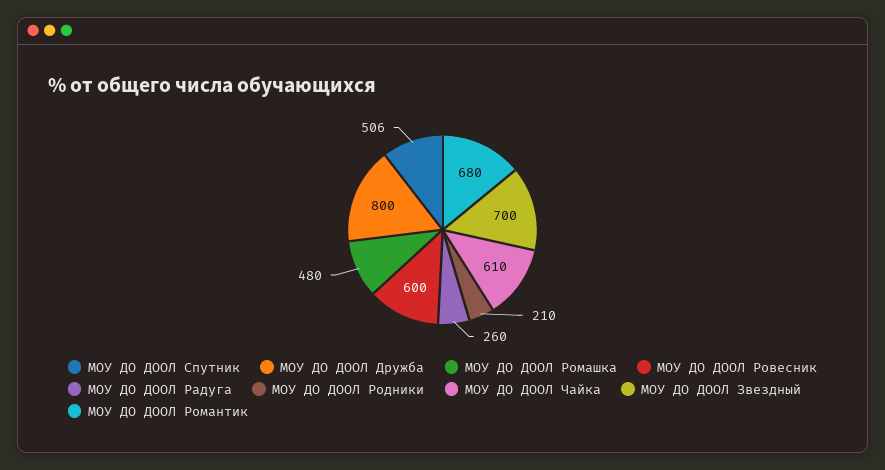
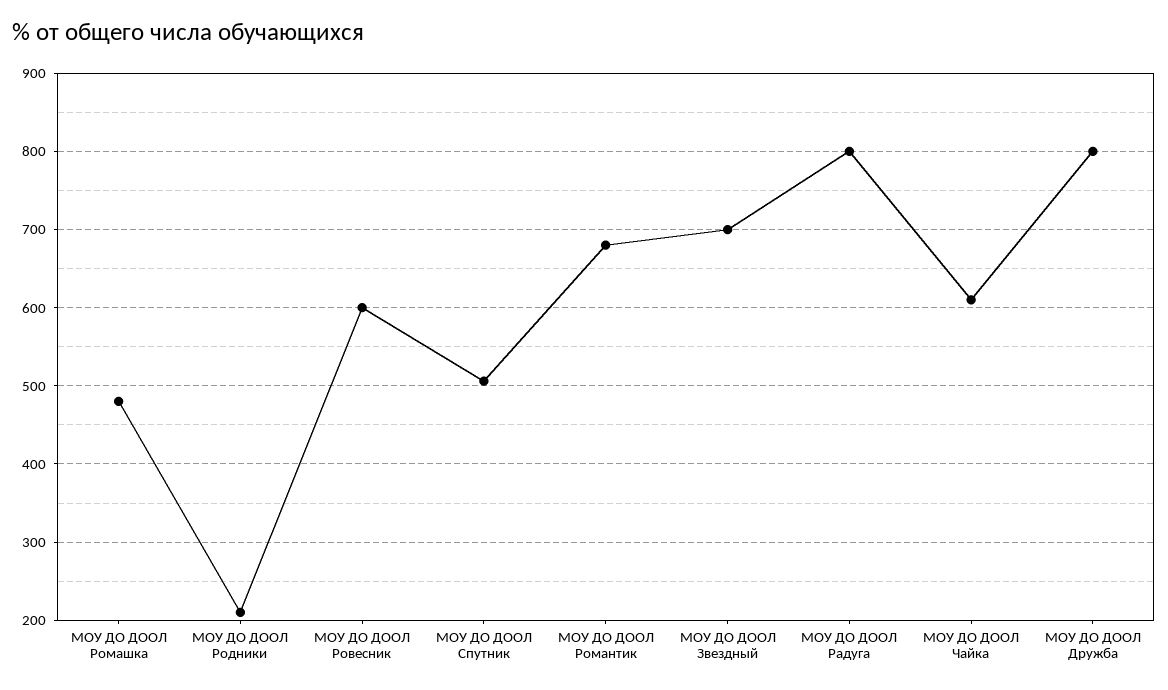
МОУ ДО ДООЛ Радуга: 260 -> 800

